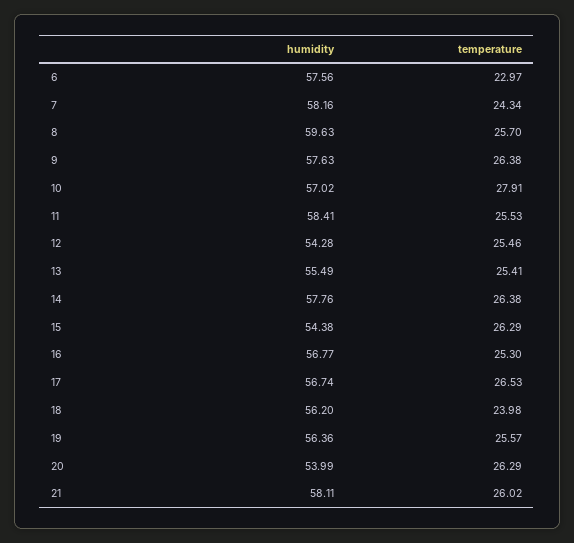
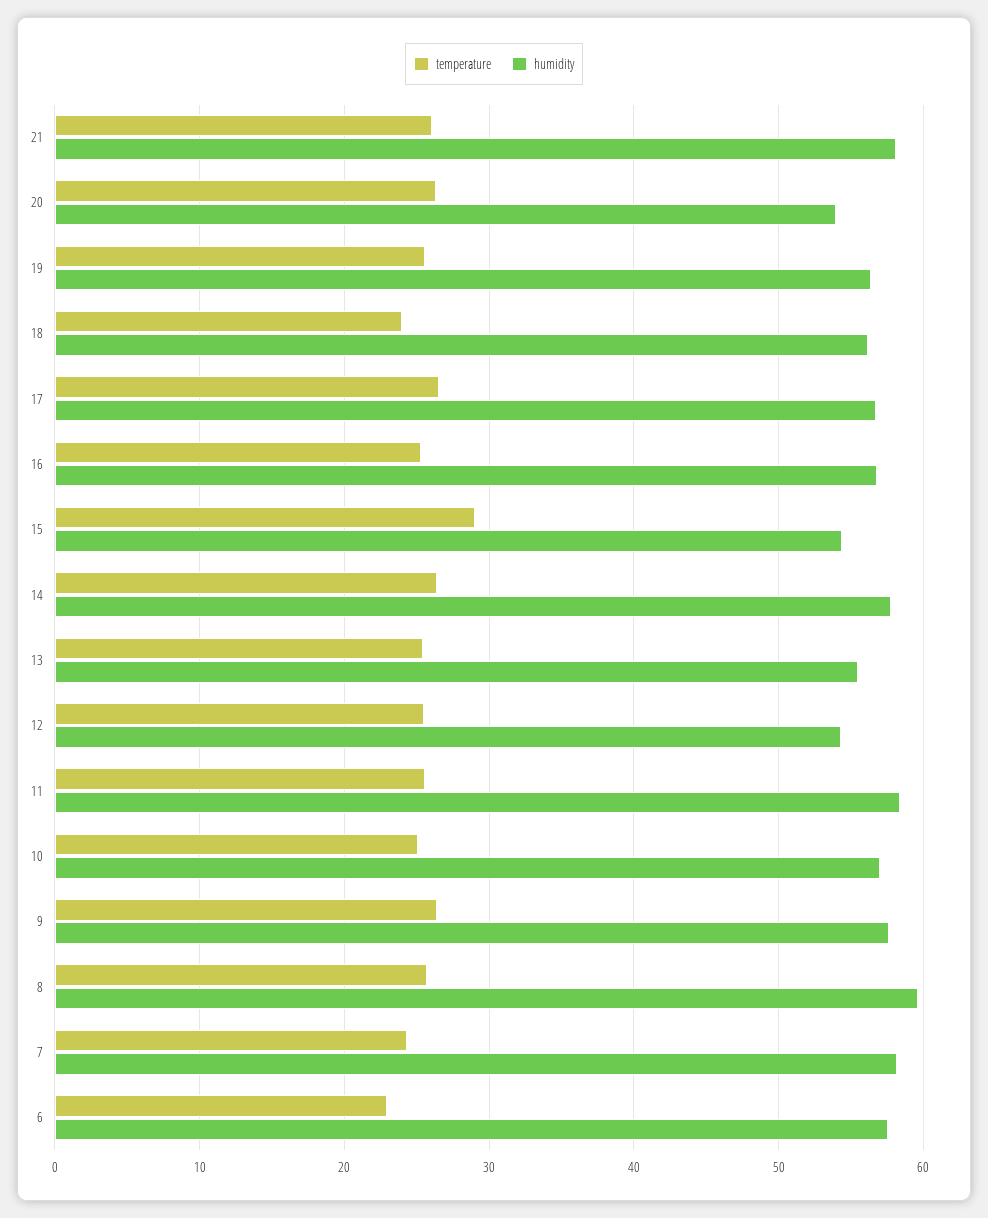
temperature, 10: 27.91 -> 25
temperature, 15: 26.29 -> 29

